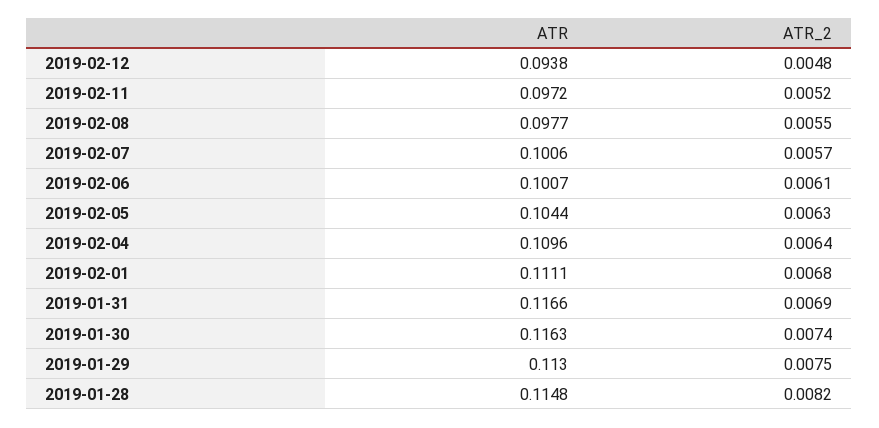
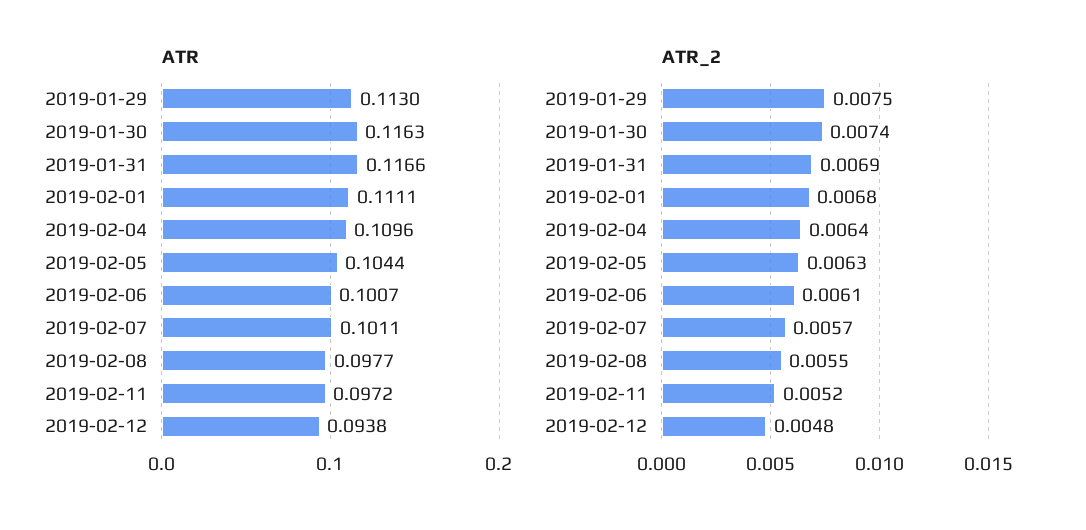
ATR, 2019-02-07: 0.1006 -> 0.1011
ATR, 2019-01-28: 0.1148 -> none
ATR_2, 2019-01-28: 0.0082 -> none

